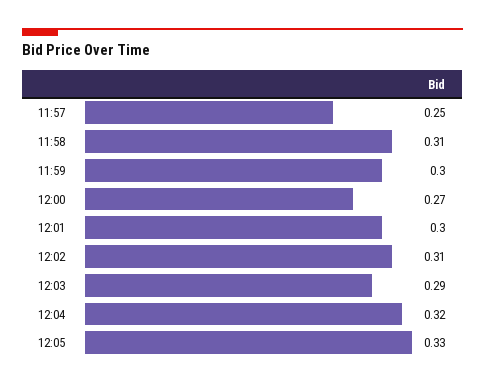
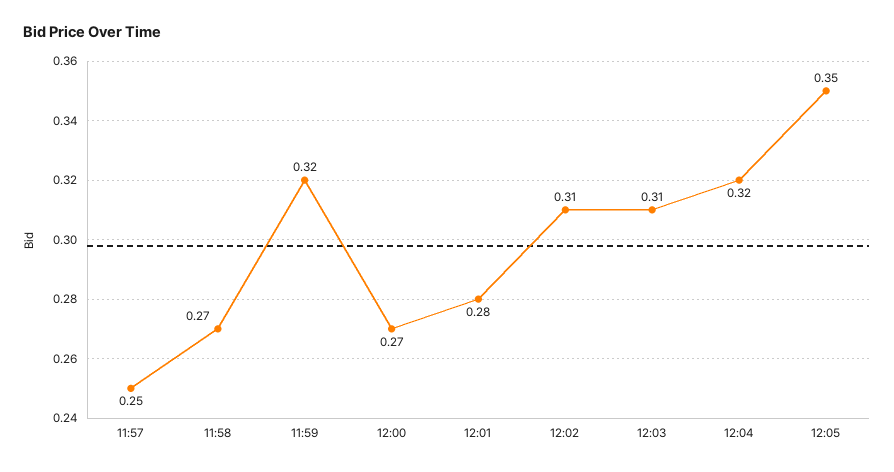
11:58: 0.31 -> 0.27
11:59: 0.3 -> 0.32
12:01: 0.3 -> 0.28
12:03: 0.29 -> 0.31
12:05: 0.33 -> 0.35

